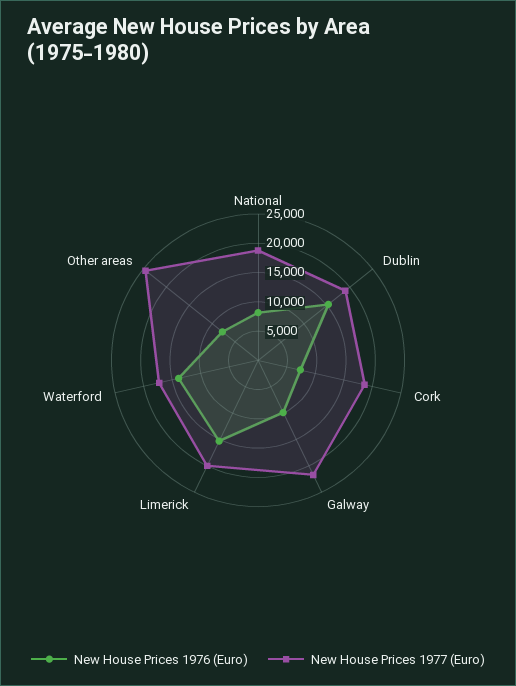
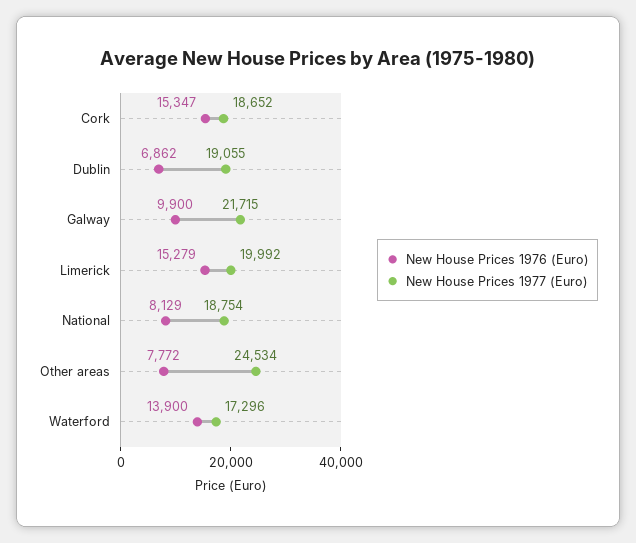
New House Prices 1976 (Euro), Dublin: 15000 -> 6862
New House Prices 1976 (Euro), Cork: 7500 -> 15347

